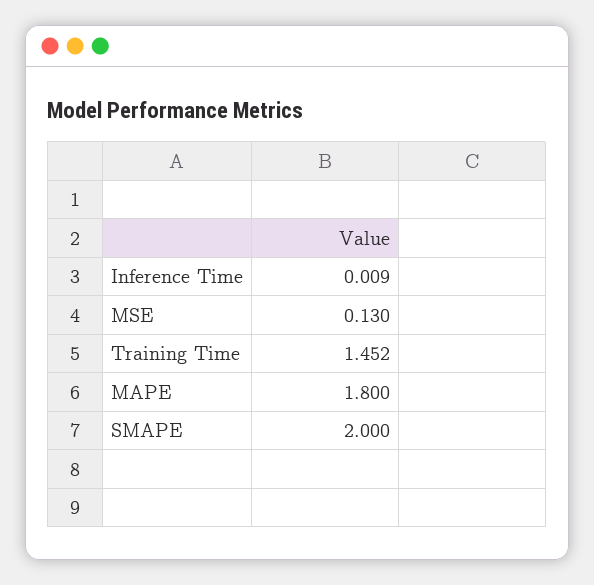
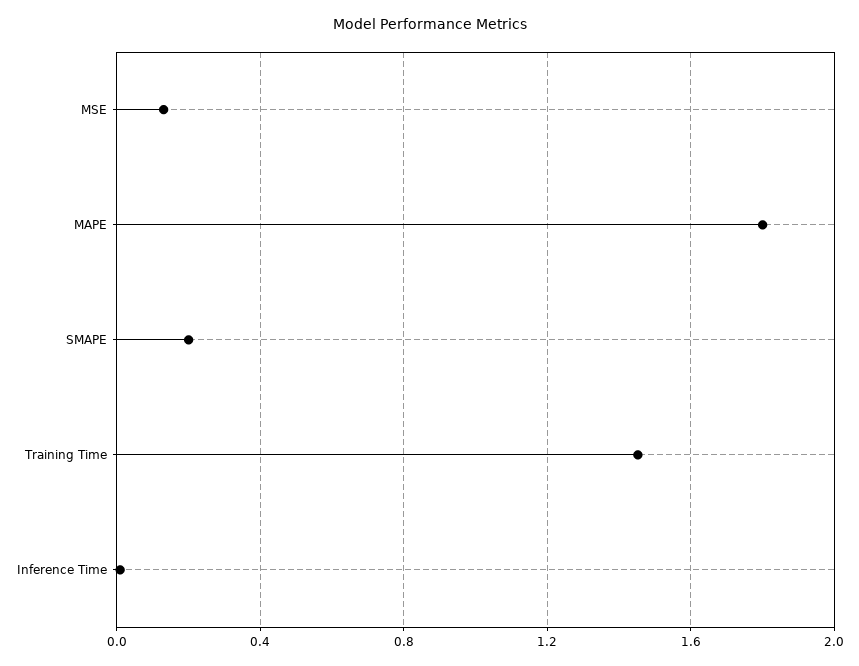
SMAPE: 2 -> 0.2

